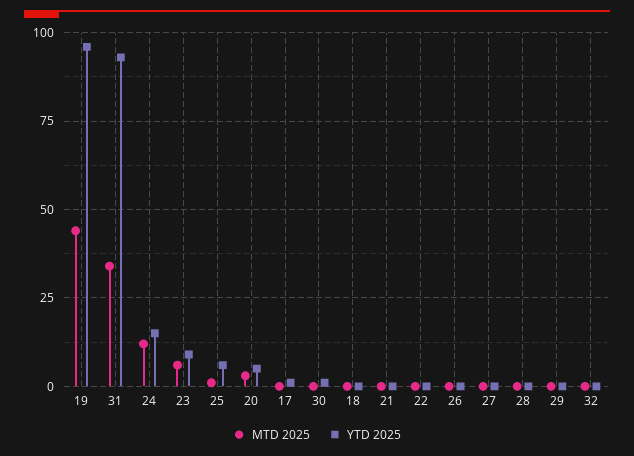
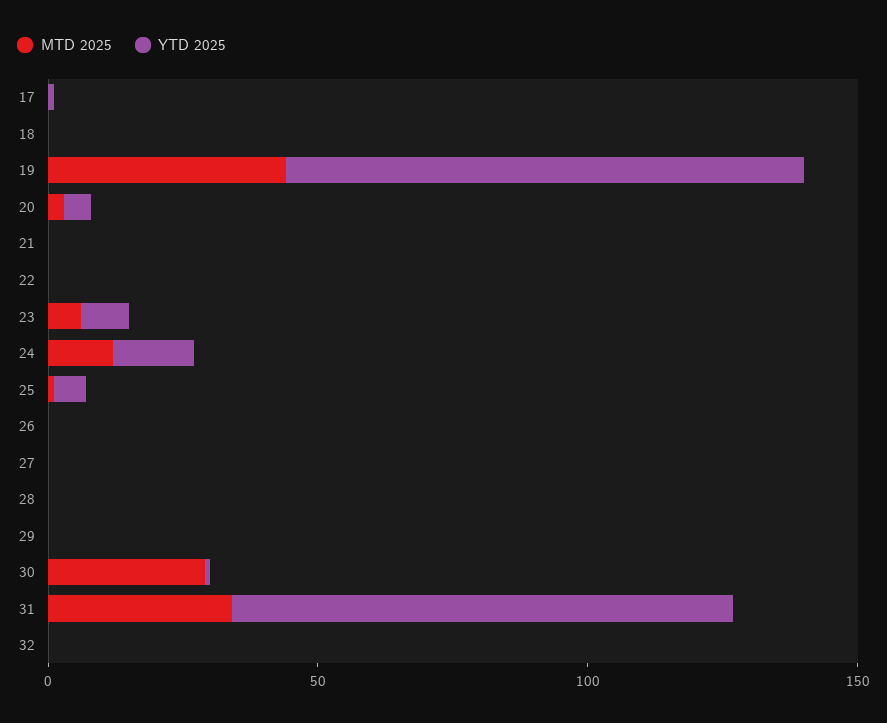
MTD 2025, 30: 0 -> 30

